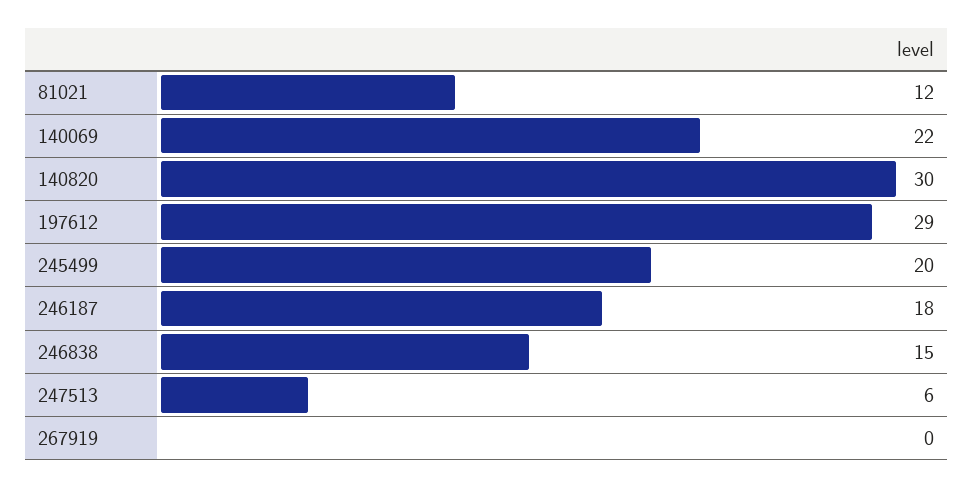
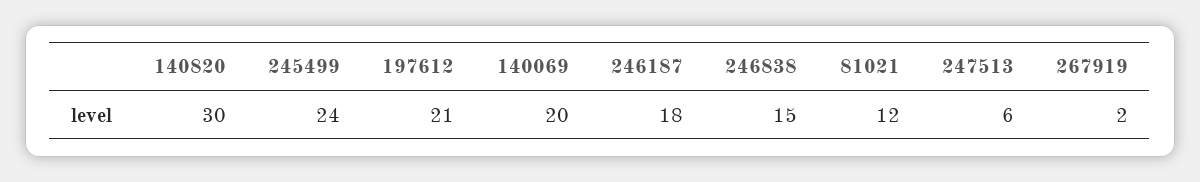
140069: 22 -> 20
197612: 29 -> 21
245499: 20 -> 24
267919: 0 -> 2

